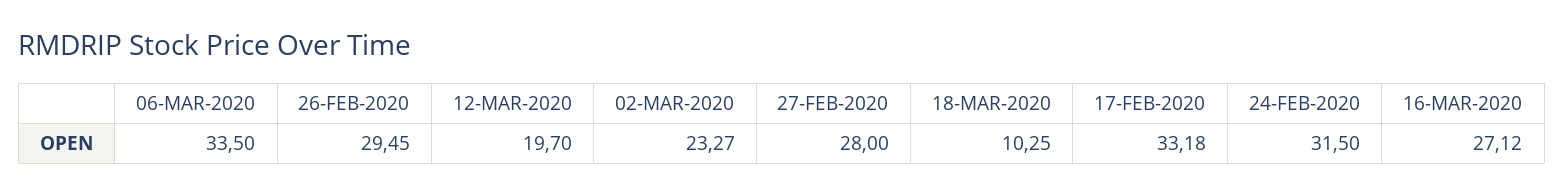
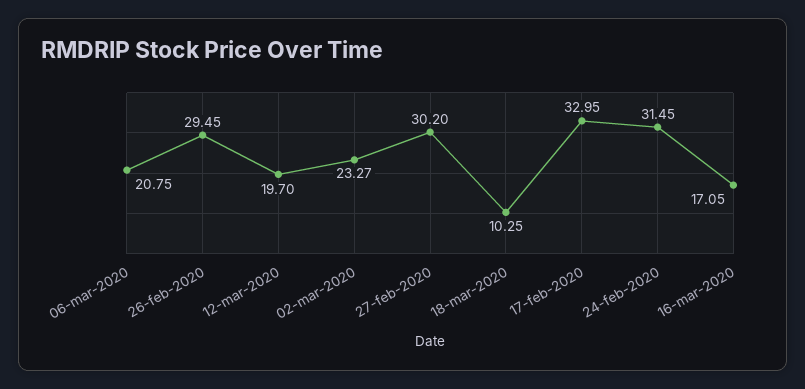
06-MAR-2020: 33.5 -> 20.75
27-FEB-2020: 28 -> 30.2
17-FEB-2020: 33.18 -> 32.95
24-FEB-2020: 31.5 -> 31.45
16-MAR-2020: 27.12 -> 17.05

